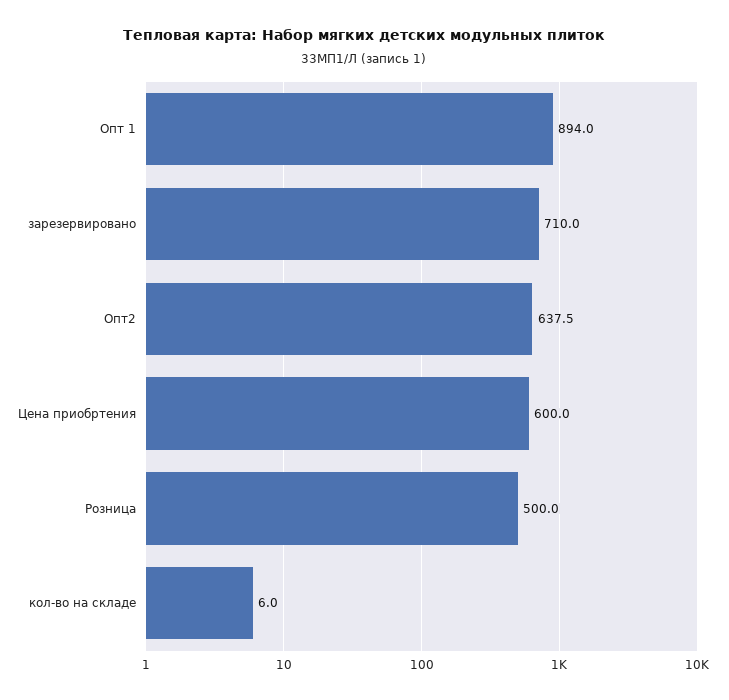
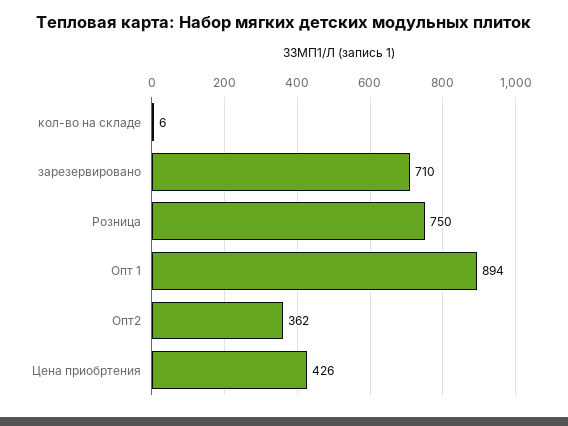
Опт2: 637.5 -> 362
Цена приобртения: 600 -> 426
Розница: 500 -> 750

